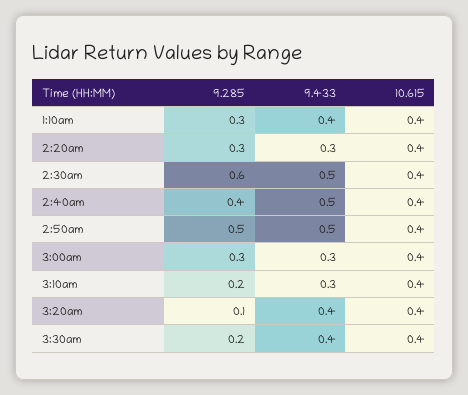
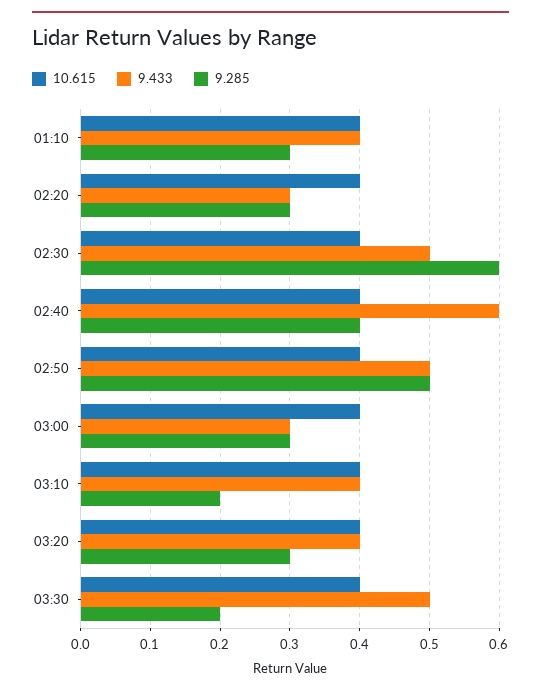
9.433, 2:40am: 0.5 -> 0.6
9.433, 3:10am: 0.3 -> 0.4
9.285, 3:20am: 0.1 -> 0.3
9.433, 3:30am: 0.4 -> 0.5

